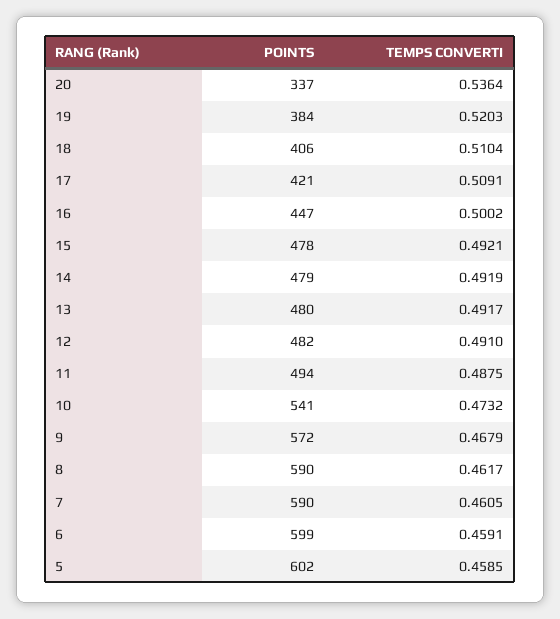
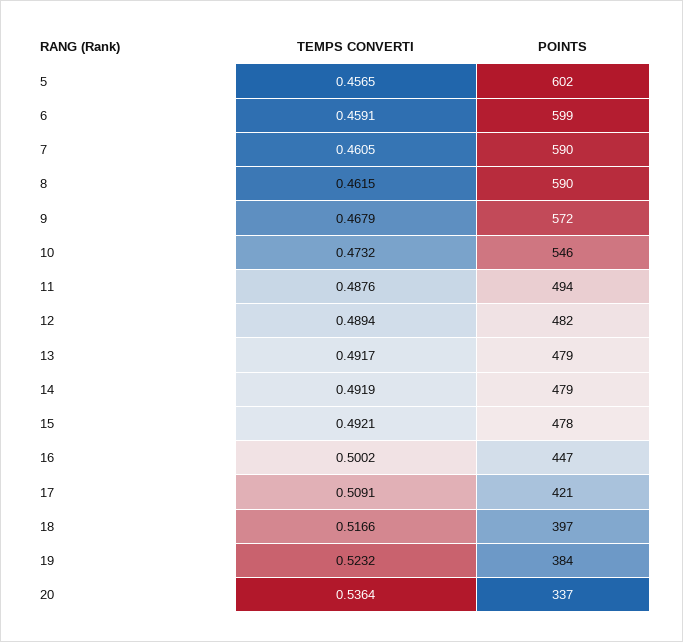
TEMPS CONVERTI, 19: 0.5203 -> 0.5232
POINTS, 18: 406 -> 397
TEMPS CONVERTI, 18: 0.5104 -> 0.5166
POINTS, 13: 480 -> 479
TEMPS CONVERTI, 12: 0.491 -> 0.4894
TEMPS CONVERTI, 11: 0.4875 -> 0.4876
POINTS, 10: 541 -> 546
TEMPS CONVERTI, 8: 0.4617 -> 0.4615
TEMPS CONVERTI, 5: 0.4585 -> 0.4565

